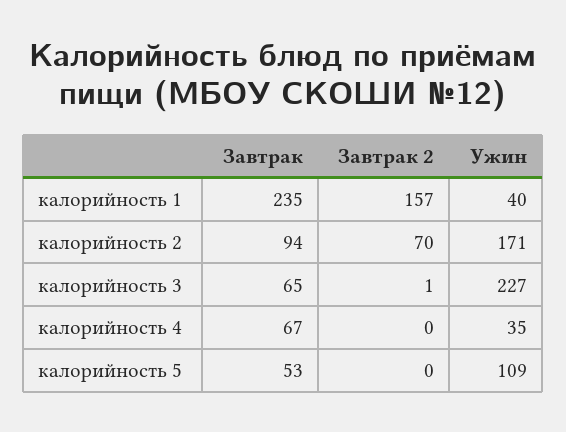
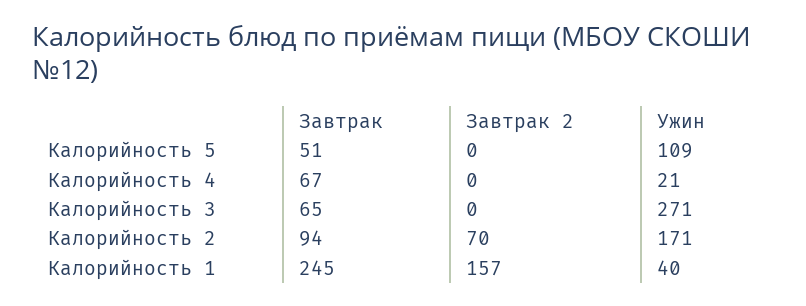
Завтрак, калорийность 1: 235 -> 245
Завтрак 2, калорийность 3: 1 -> 0
Ужин, калорийность 3: 227 -> 271
Ужин, калорийность 4: 35 -> 21
Завтрак, калорийность 5: 53 -> 51

